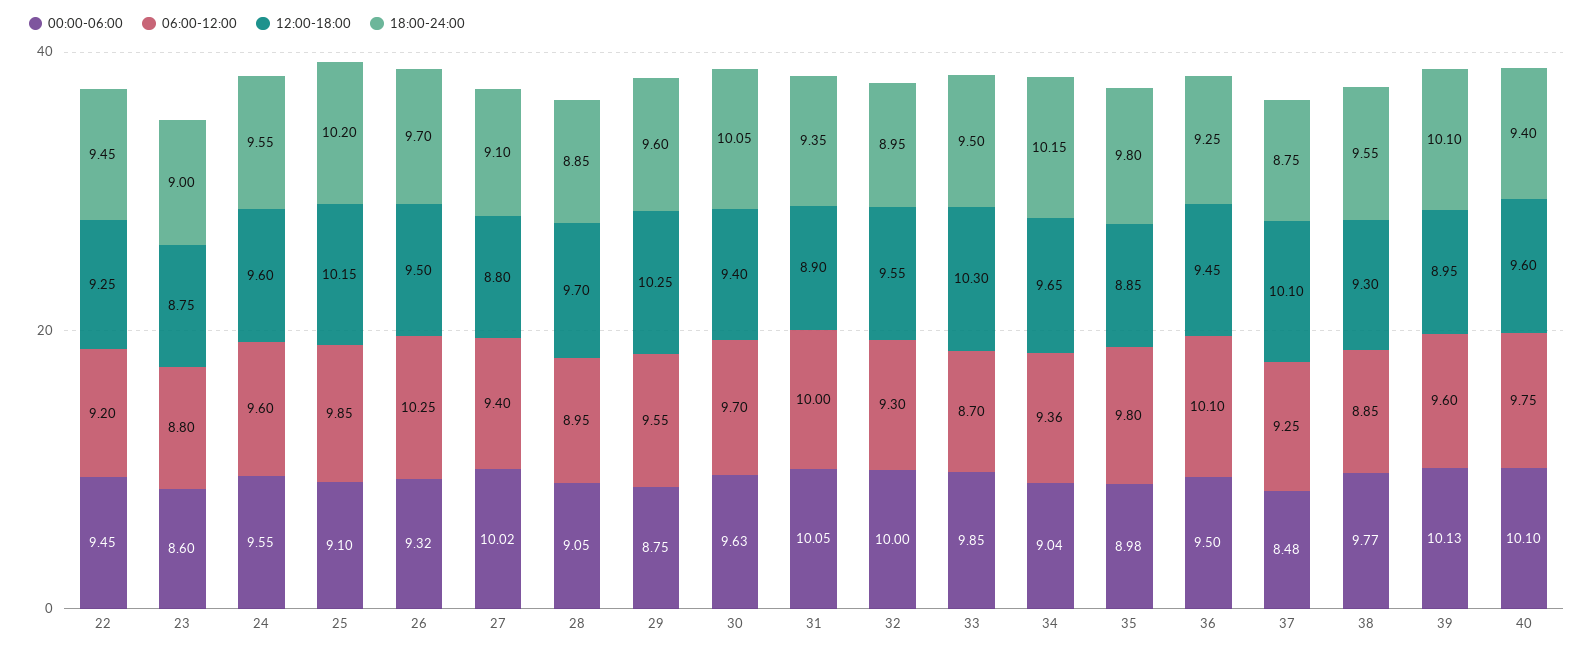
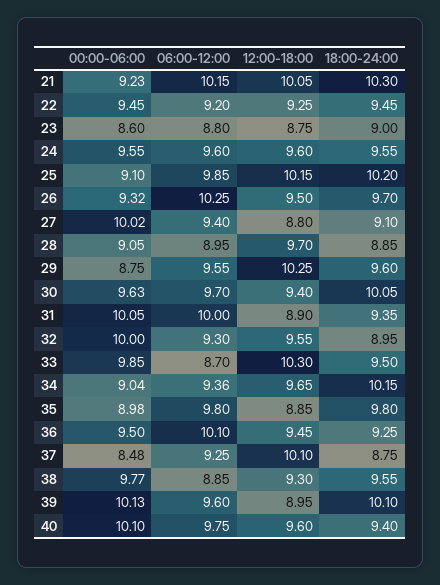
00:00-06:00, 21: none -> 9.23
06:00-12:00, 21: none -> 10.15
12:00-18:00, 21: none -> 10.05
18:00-24:00, 21: none -> 10.3

